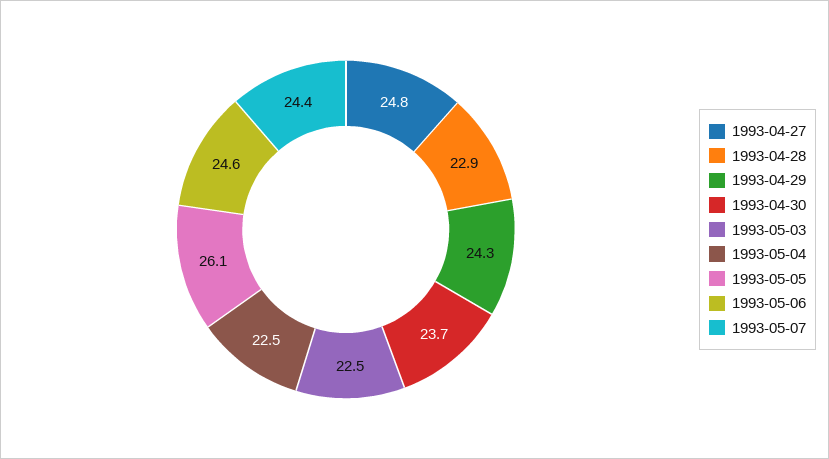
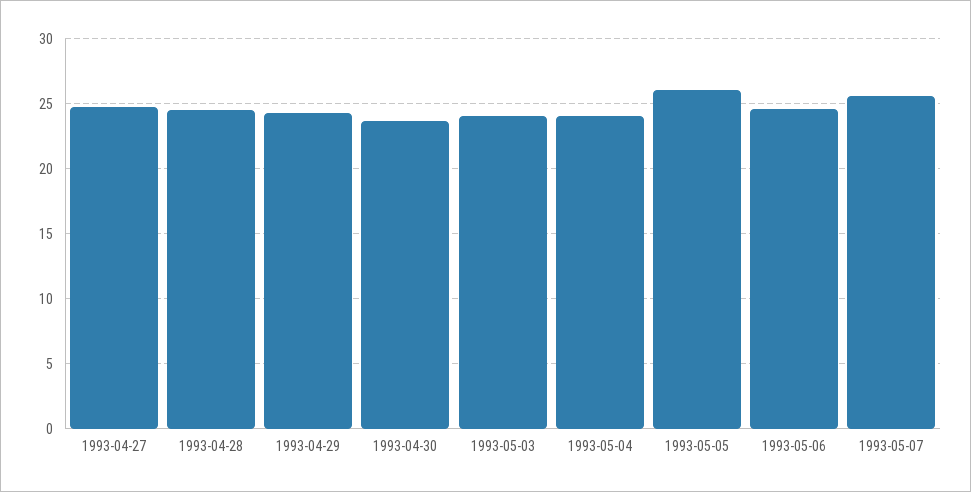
1993-04-28: 22.9 -> 24.5
1993-05-03: 22.5 -> 24
1993-05-04: 22.5 -> 24
1993-05-07: 24.4 -> 25.5

